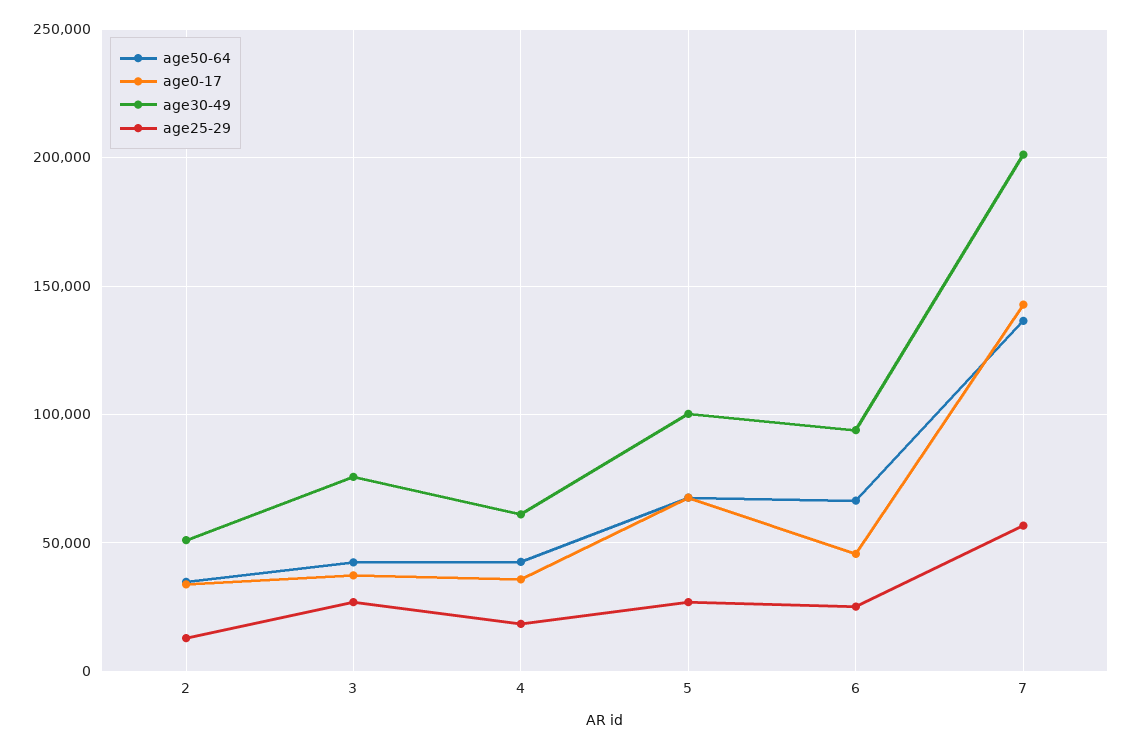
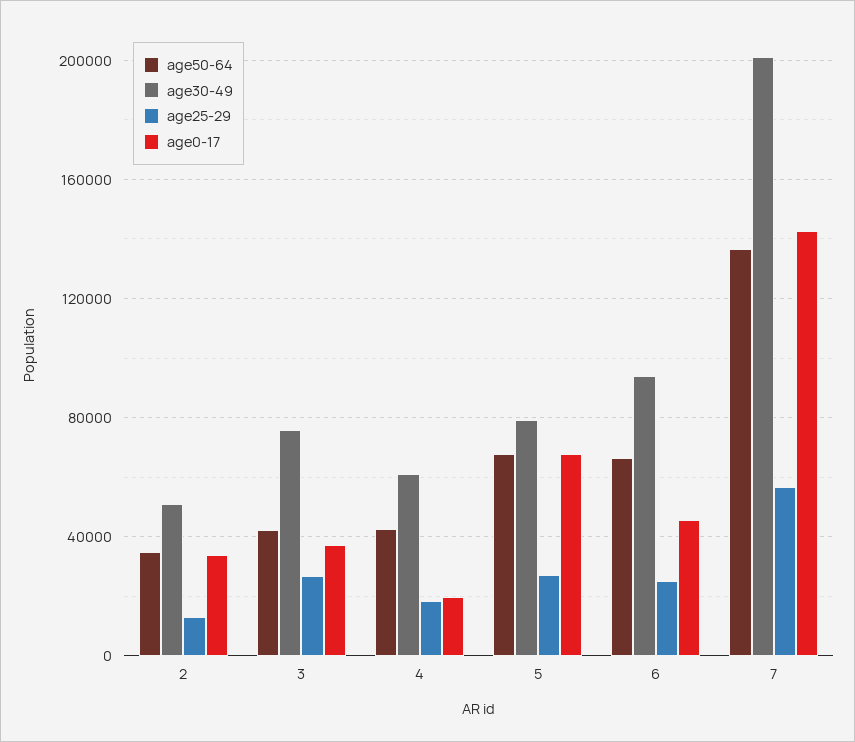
age0-17, 4: 35000 -> 20000
age30-49, 5: 100000 -> 80000

